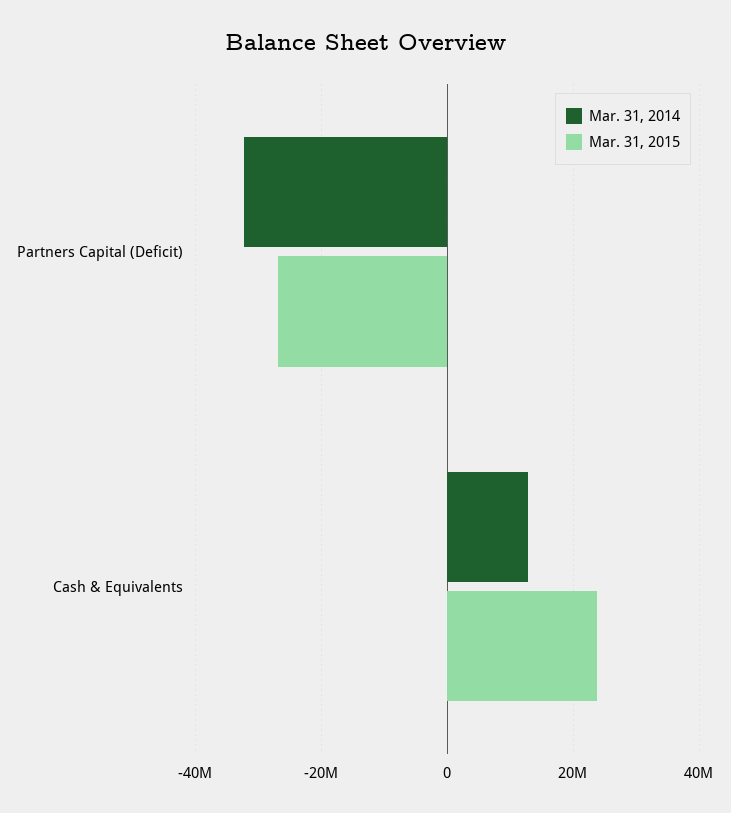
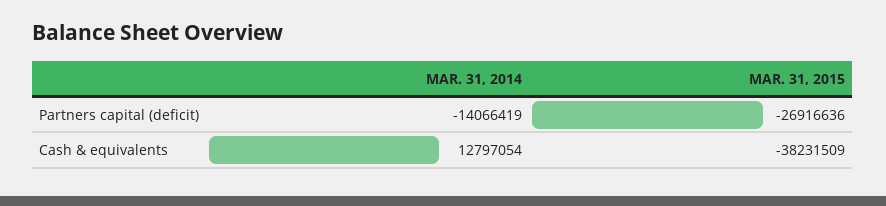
Mar. 31, 2014, Partners Capital (Deficit): -32000000 -> -14066419
Mar. 31, 2015, Cash & Equivalents: 24000000 -> -38231509

